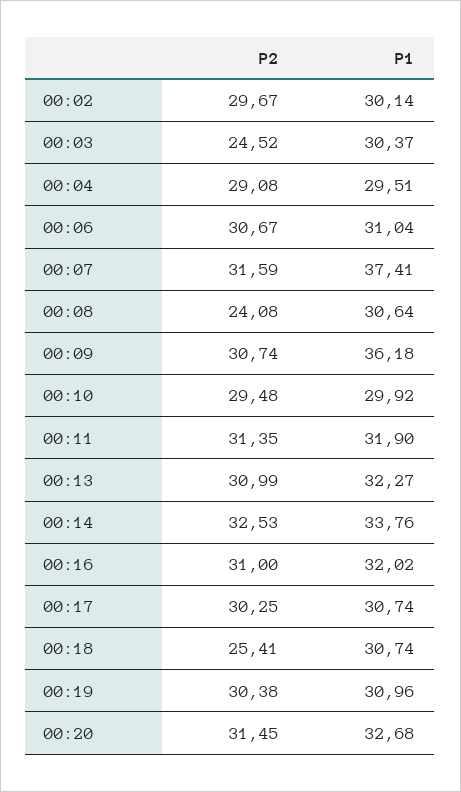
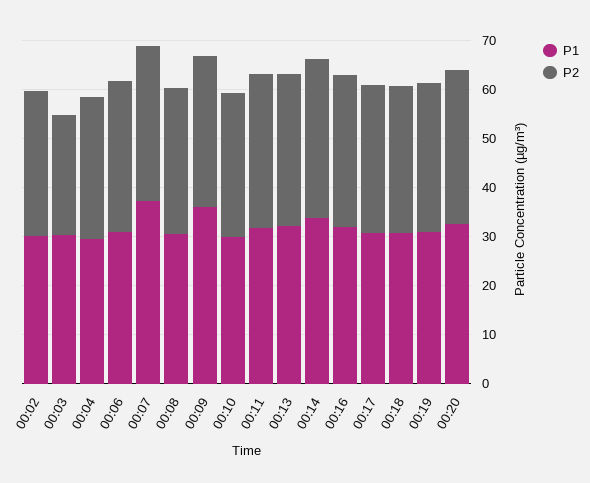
P2, 00:08: 24.08 -> 30
P2, 00:18: 25.41 -> 30

